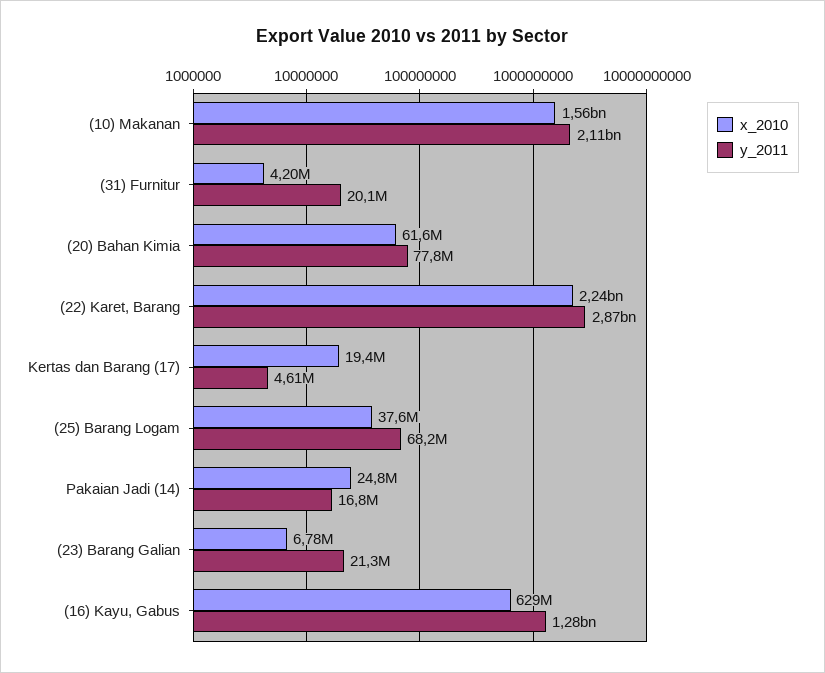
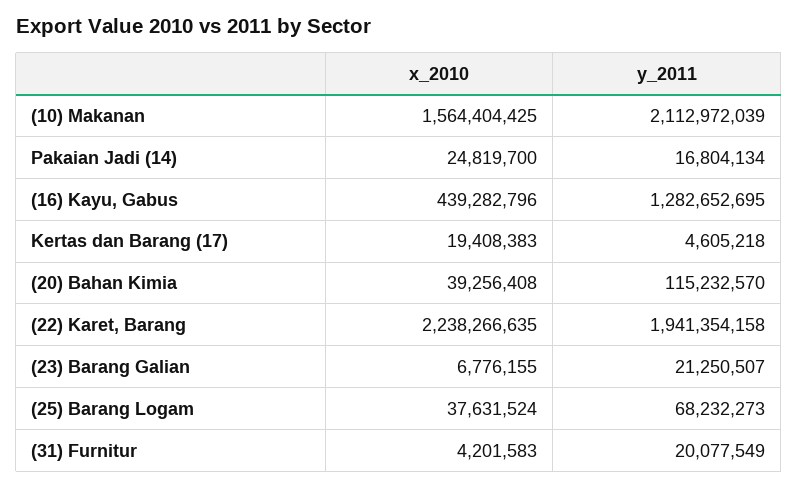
x_2010, (20) Bahan Kimia: 61600000 -> 39256408
y_2011, (20) Bahan Kimia: 77800000 -> 115232570
y_2011, (22) Karet, Barang: 2870000000 -> 1941354158
x_2010, (16) Kayu, Gabus: 629000000 -> 439282796

